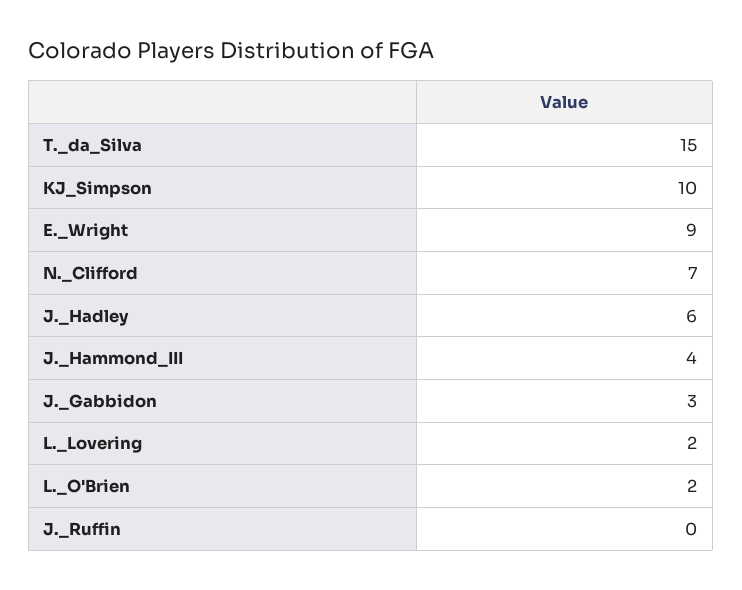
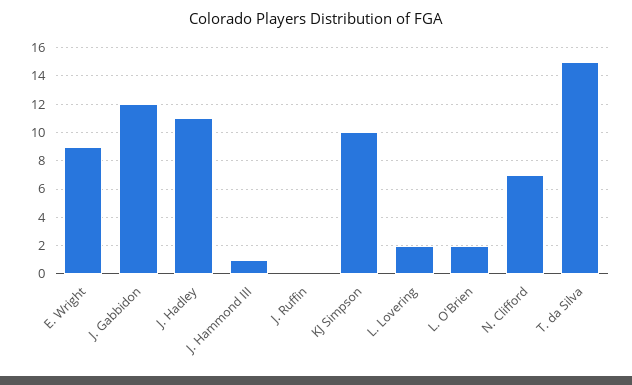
J._Hadley: 6 -> 11
J._Hammond_III: 4 -> 1
J._Gabbidon: 3 -> 12

